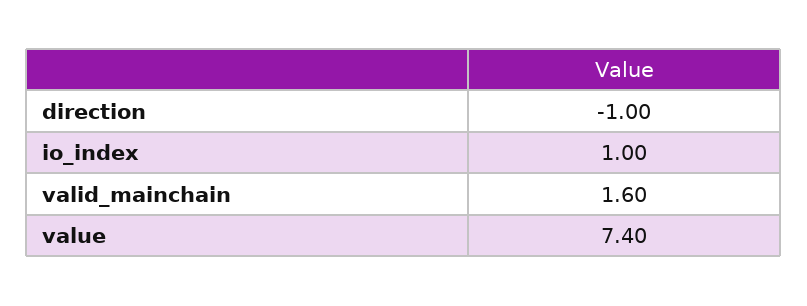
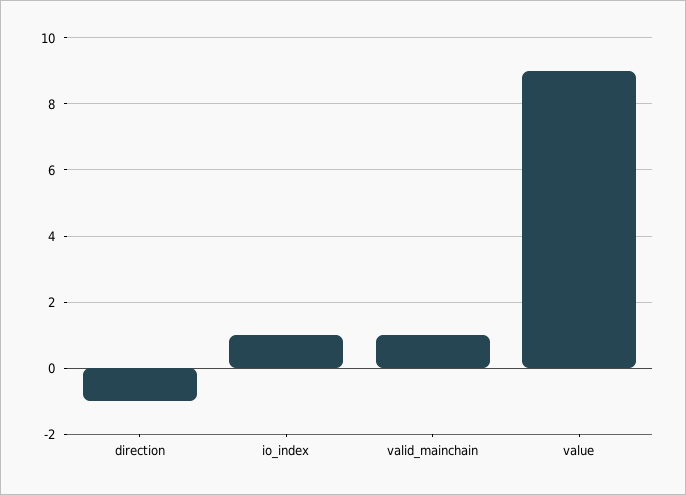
valid_mainchain: 1.6 -> 1
value: 7.4 -> 9

